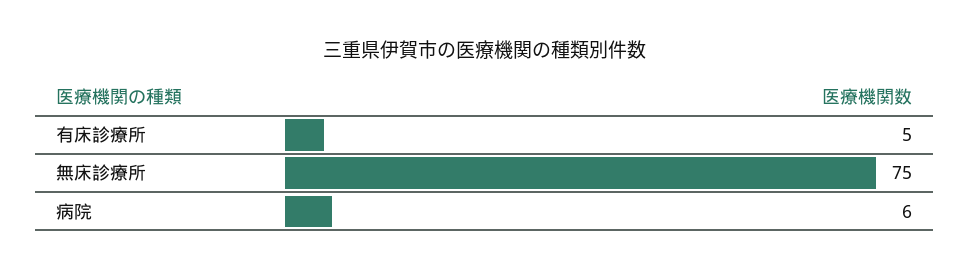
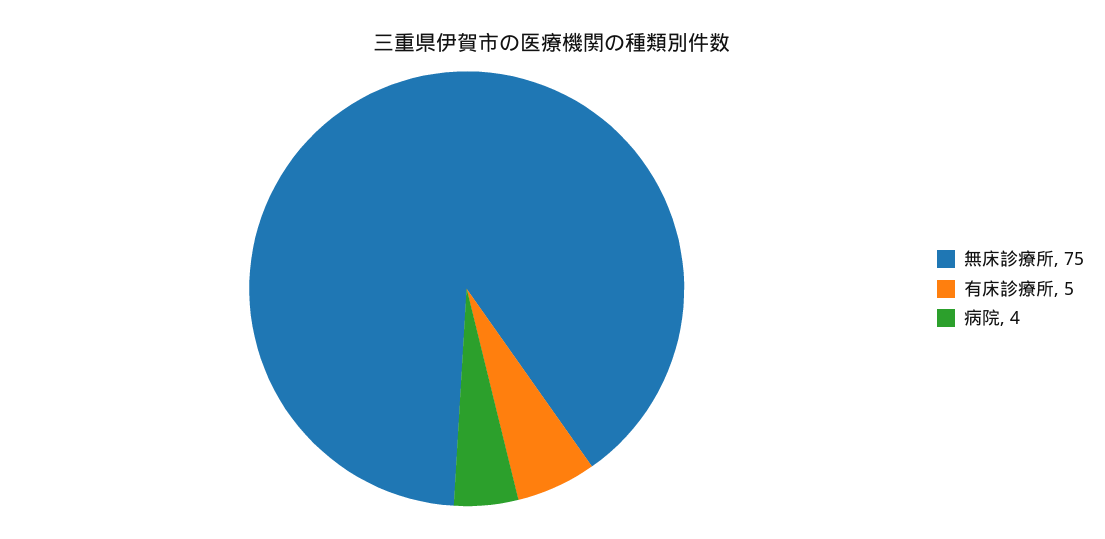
病院: 6 -> 4

